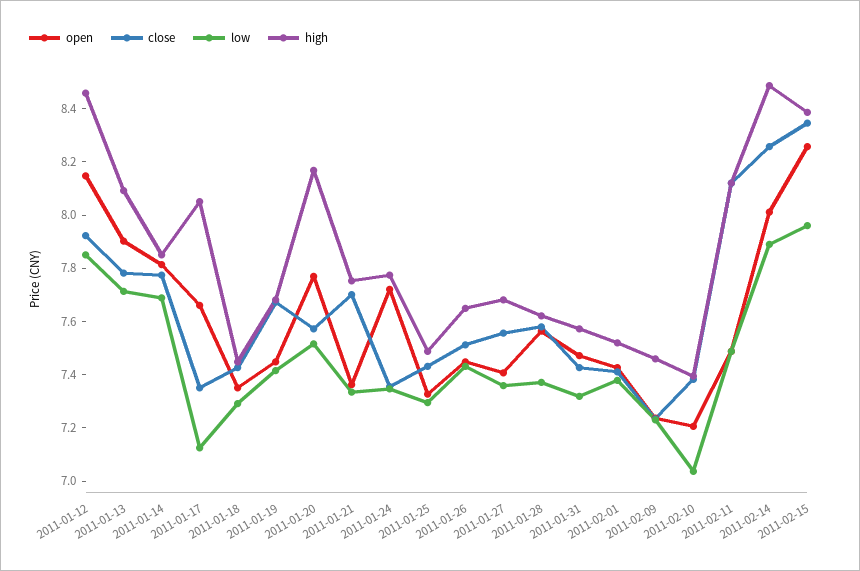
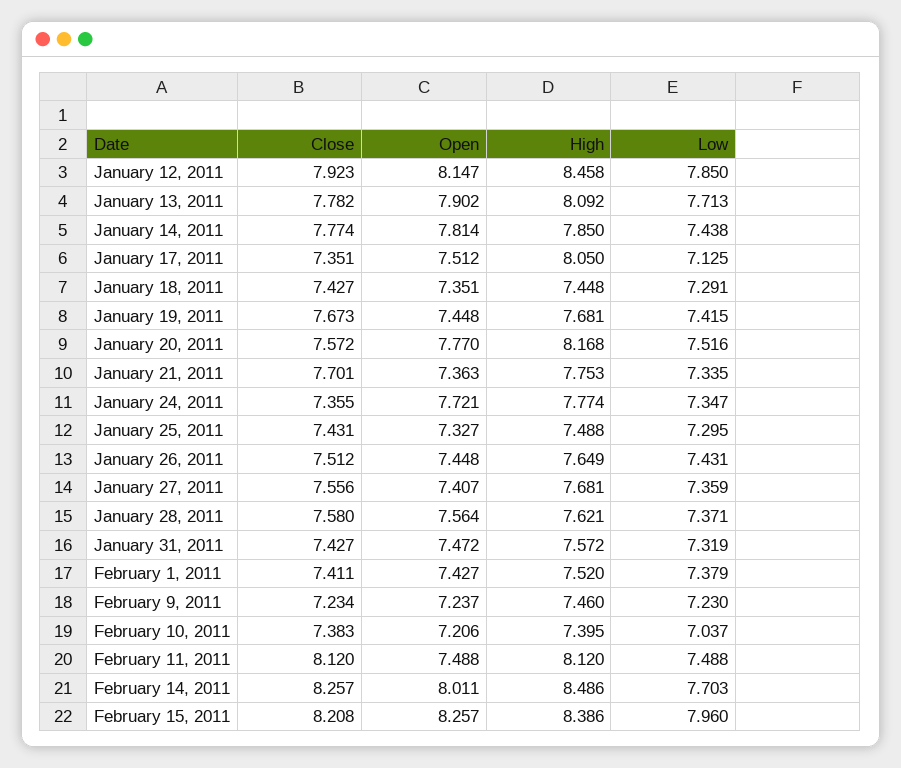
low, 2011-01-14: 7.7 -> 7.438
open, 2011-01-17: 7.65 -> 7.512
low, 2011-02-14: 7.9 -> 7.703
close, 2011-02-15: 8.35 -> 8.208

